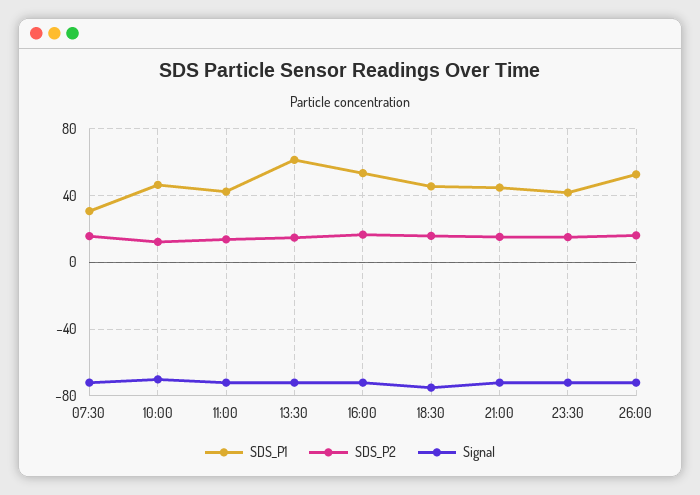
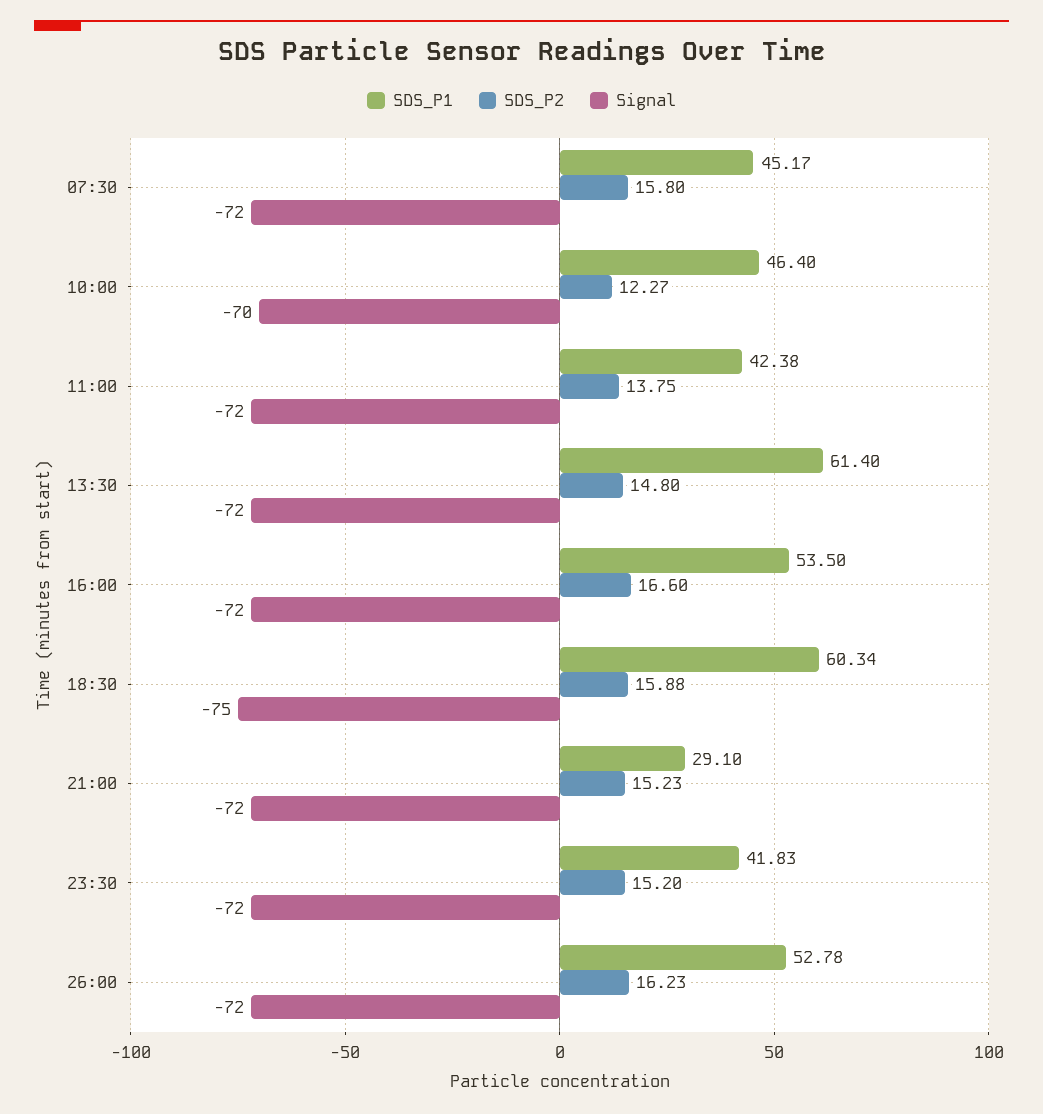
SDS_P1, 07:30: 30 -> 45.17
SDS_P1, 18:30: 45 -> 60.34
SDS_P1, 21:00: 45 -> 29.1

